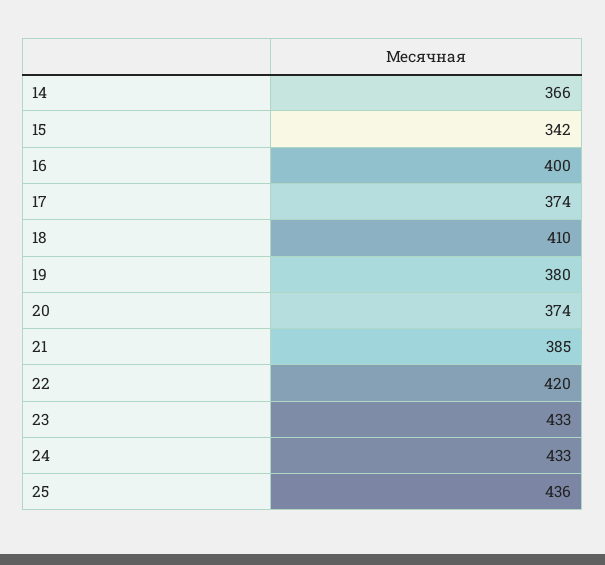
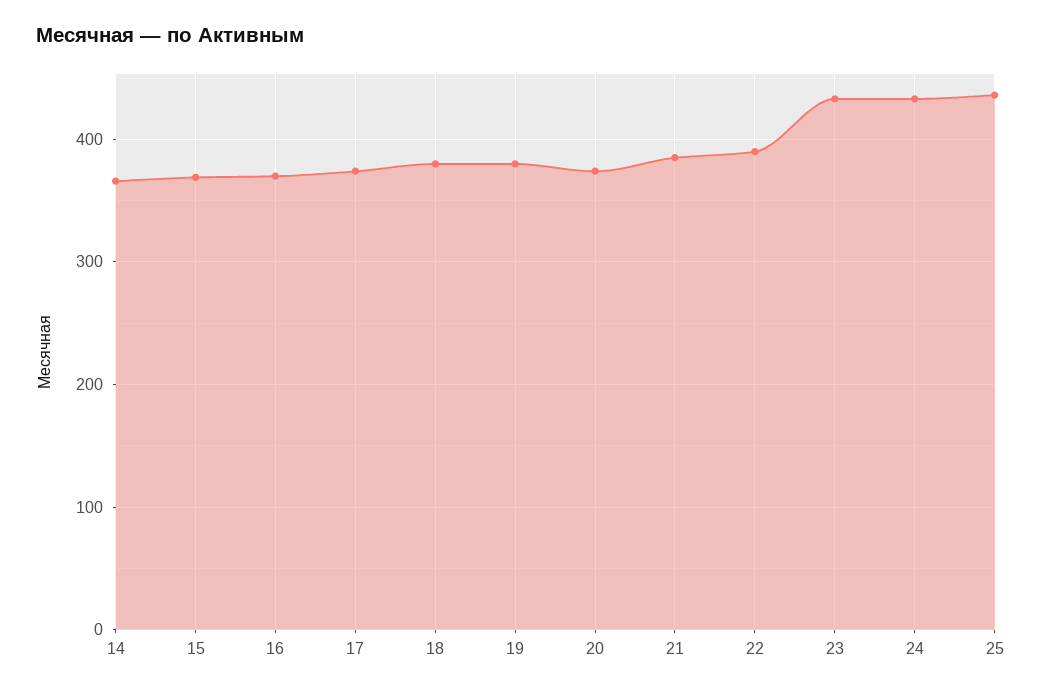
15: 342 -> 370
16: 400 -> 370
18: 410 -> 380
22: 420 -> 390

